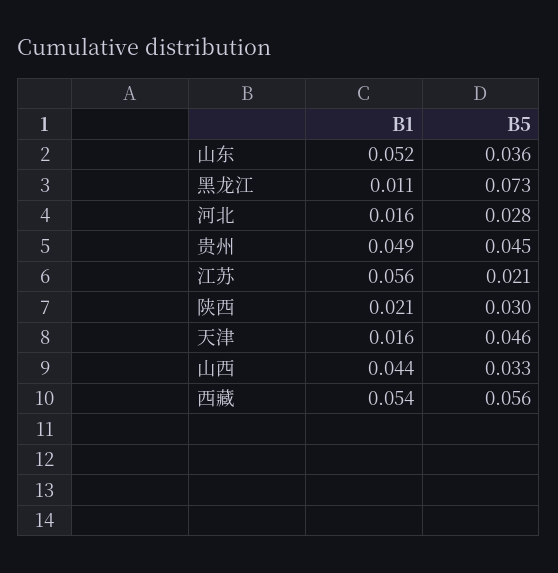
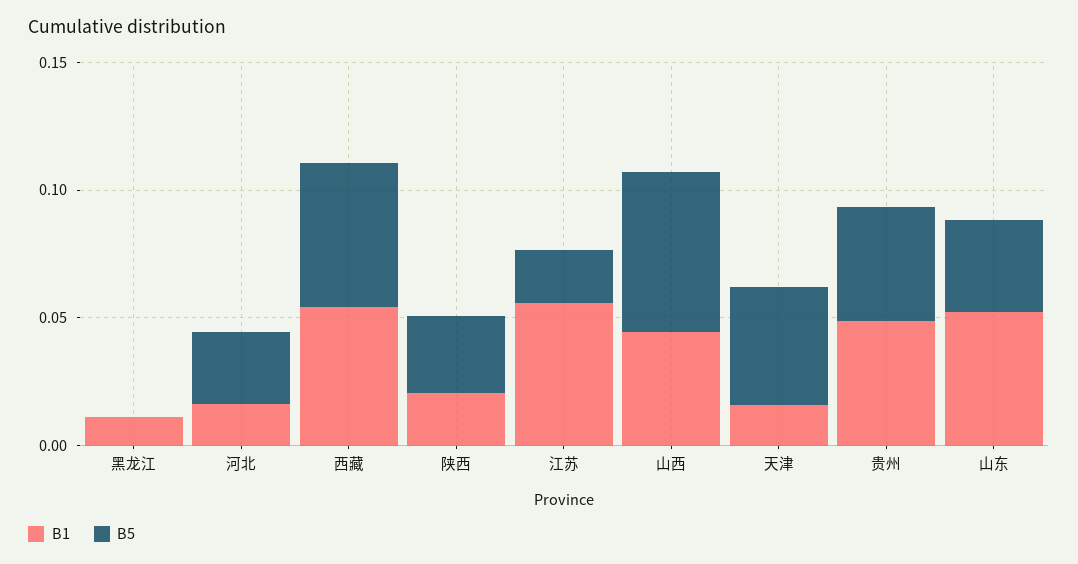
B5, 黑龙江: 0.073 -> 0
B5, 山西: 0.033 -> 0.06

